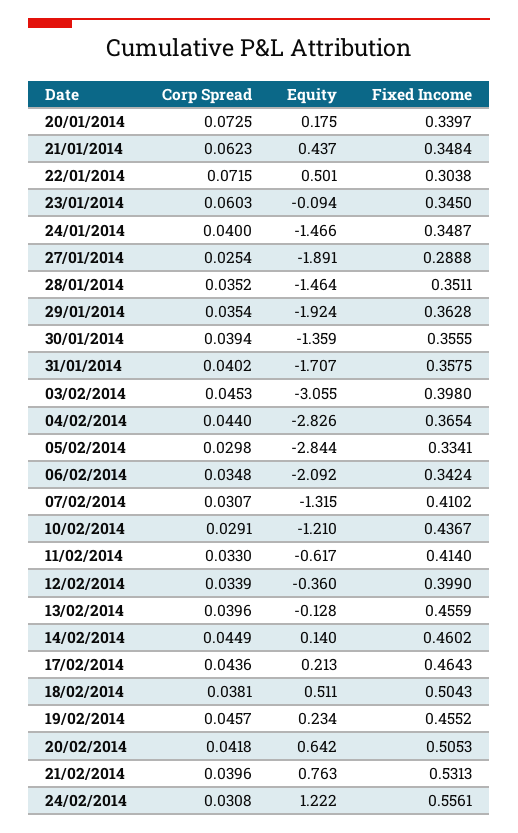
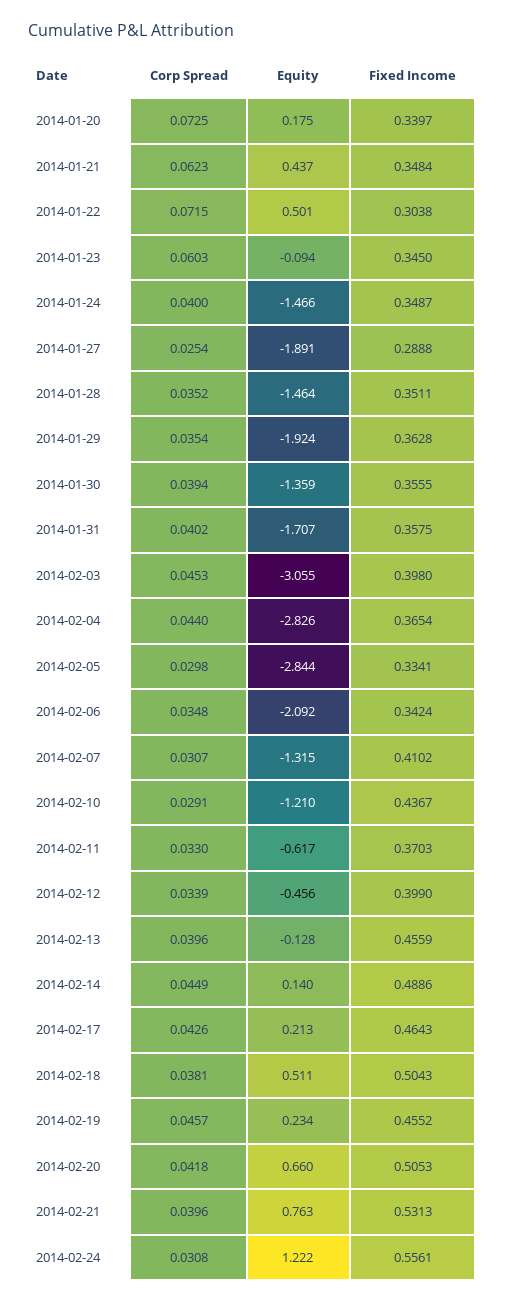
Fixed Income, 11/02/2014: 0.414 -> 0.3703
Equity, 12/02/2014: -0.36 -> -0.456
Fixed Income, 14/02/2014: 0.4602 -> 0.4886
Corp Spread, 17/02/2014: 0.0436 -> 0.0426
Equity, 20/02/2014: 0.642 -> 0.66

